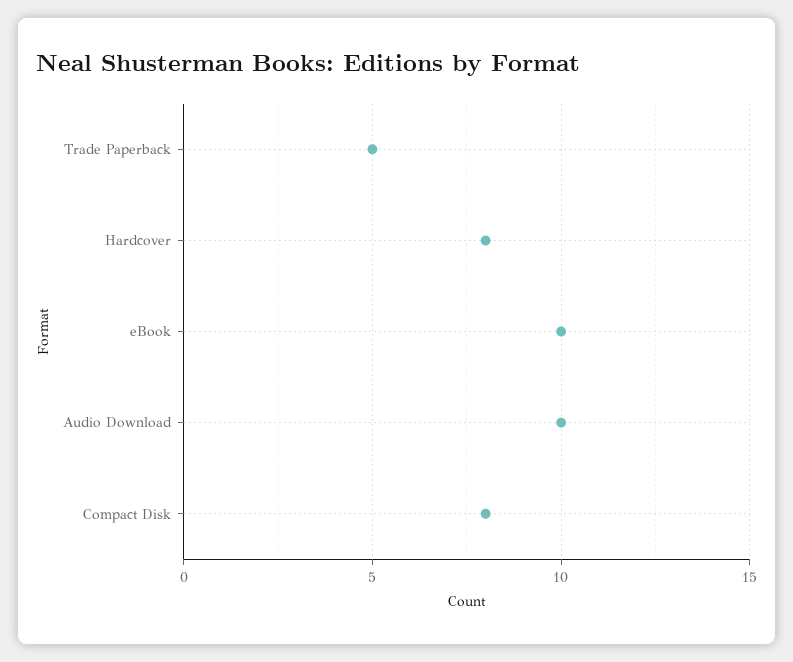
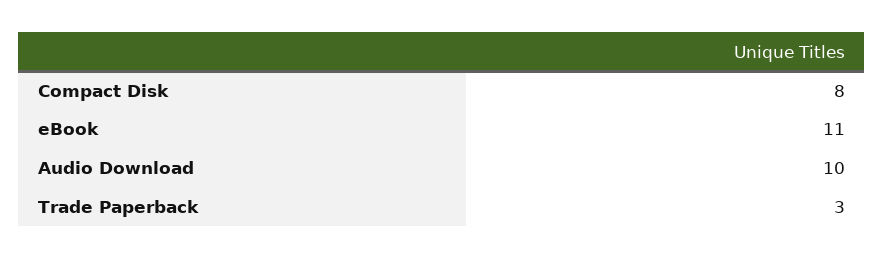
Trade Paperback: 5 -> 3
Hardcover: 8 -> none
eBook: 10 -> 11

